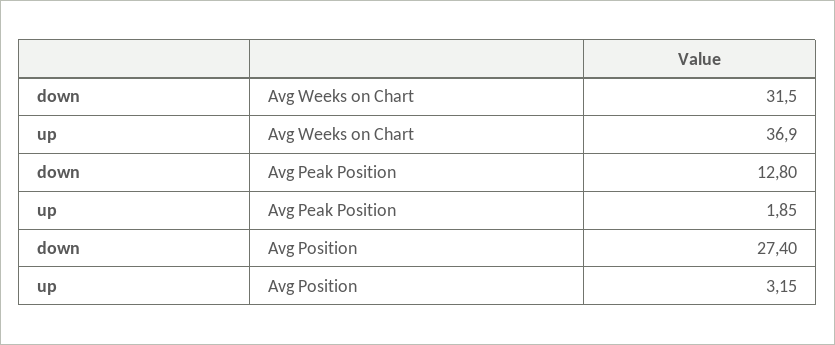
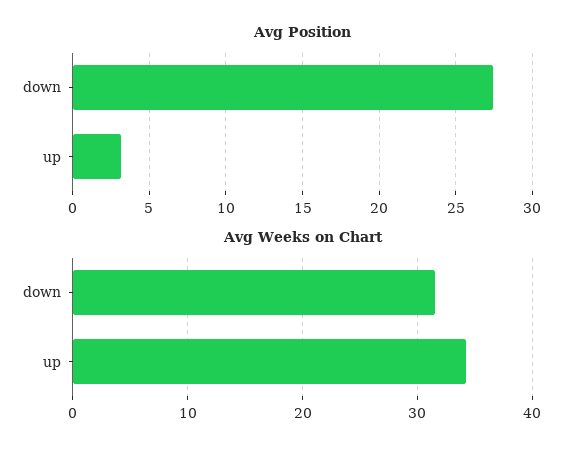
Avg Weeks on Chart, up: 36.9 -> 34
Avg Peak Position, down: 12.8 -> none
Avg Peak Position, up: 1.85 -> none

